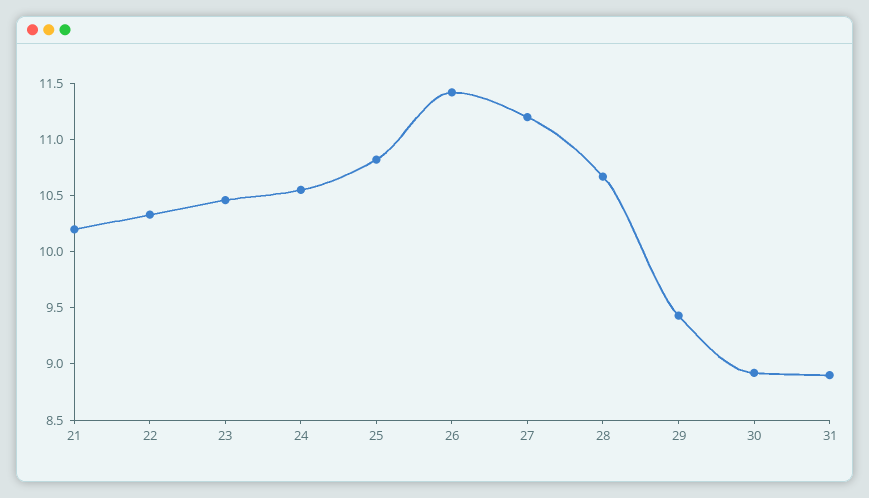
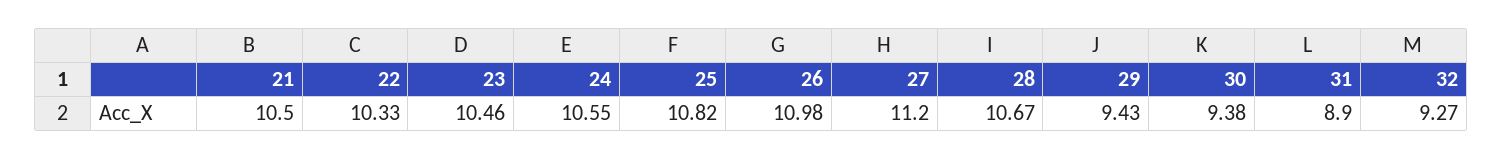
21: 10.2 -> 10.5
26: 11.4 -> 10.98
30: 8.9 -> 9.38
32: none -> 9.27

